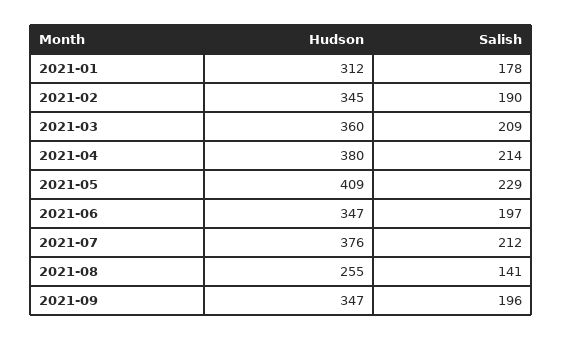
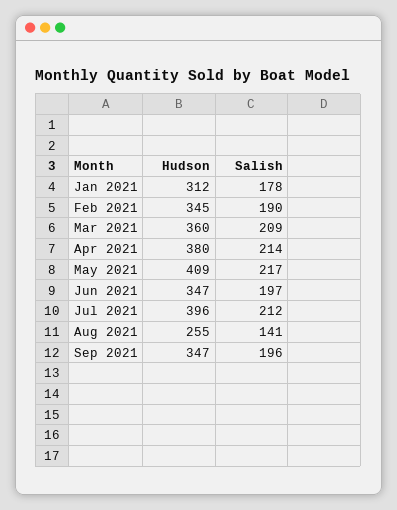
Salish, 2021-05: 229 -> 217
Hudson, 2021-07: 376 -> 396

